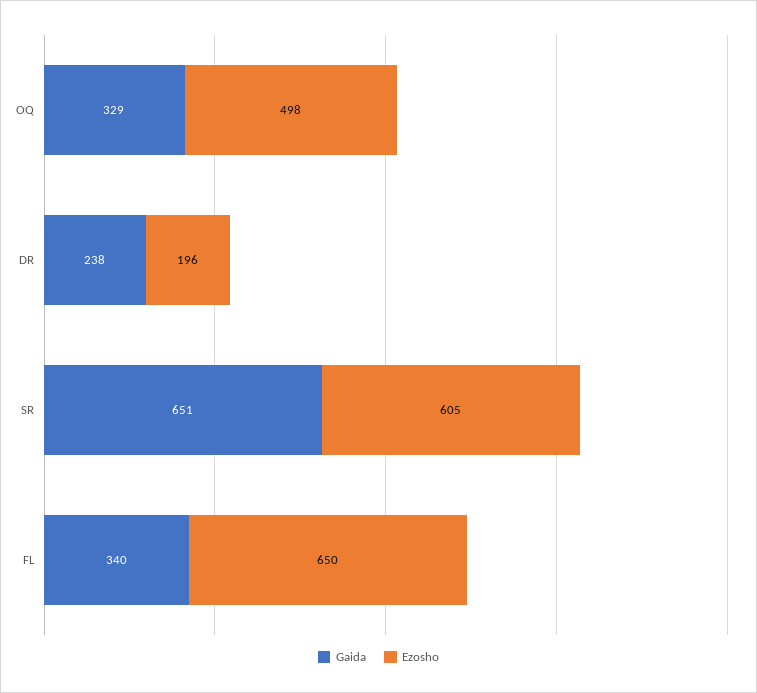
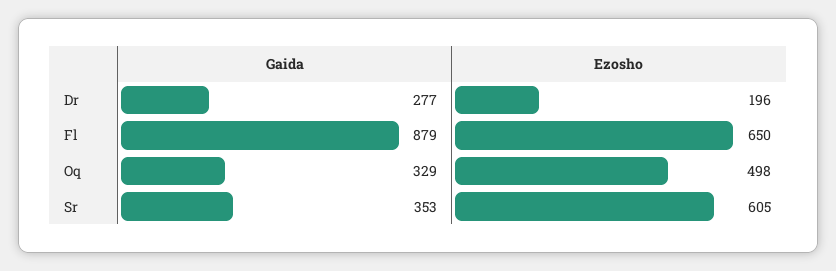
Gaida, DR: 238 -> 277
Gaida, SR: 651 -> 353
Gaida, FL: 340 -> 879

